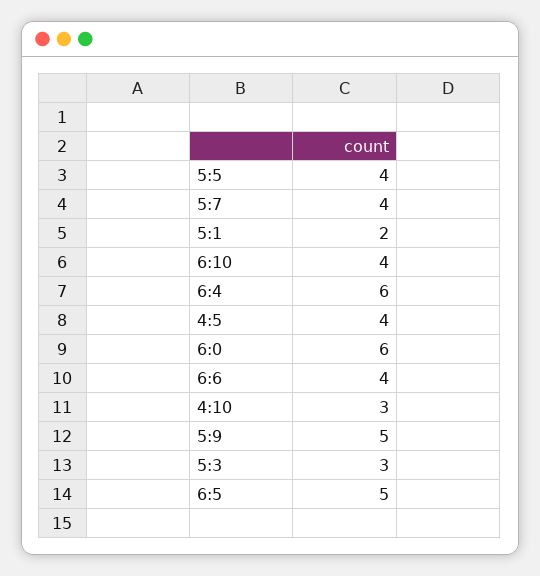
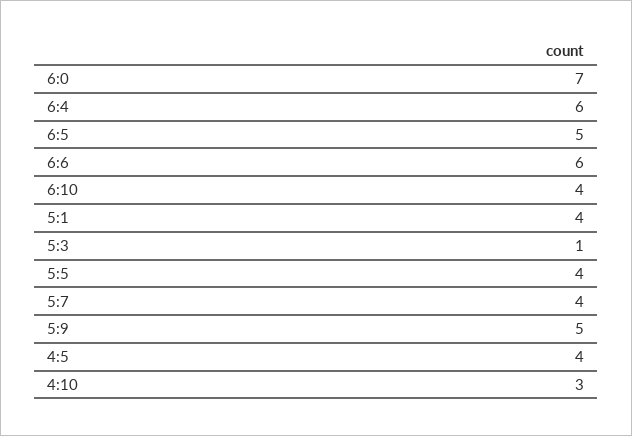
5:1: 2 -> 4
6:0: 6 -> 7
6:6: 4 -> 6
5:3: 3 -> 1

